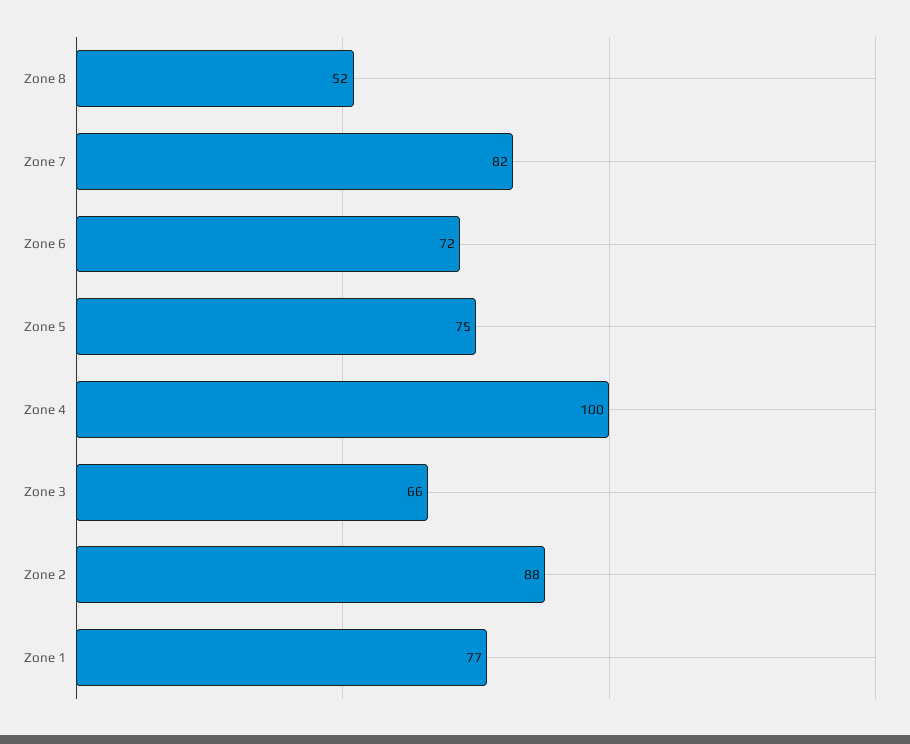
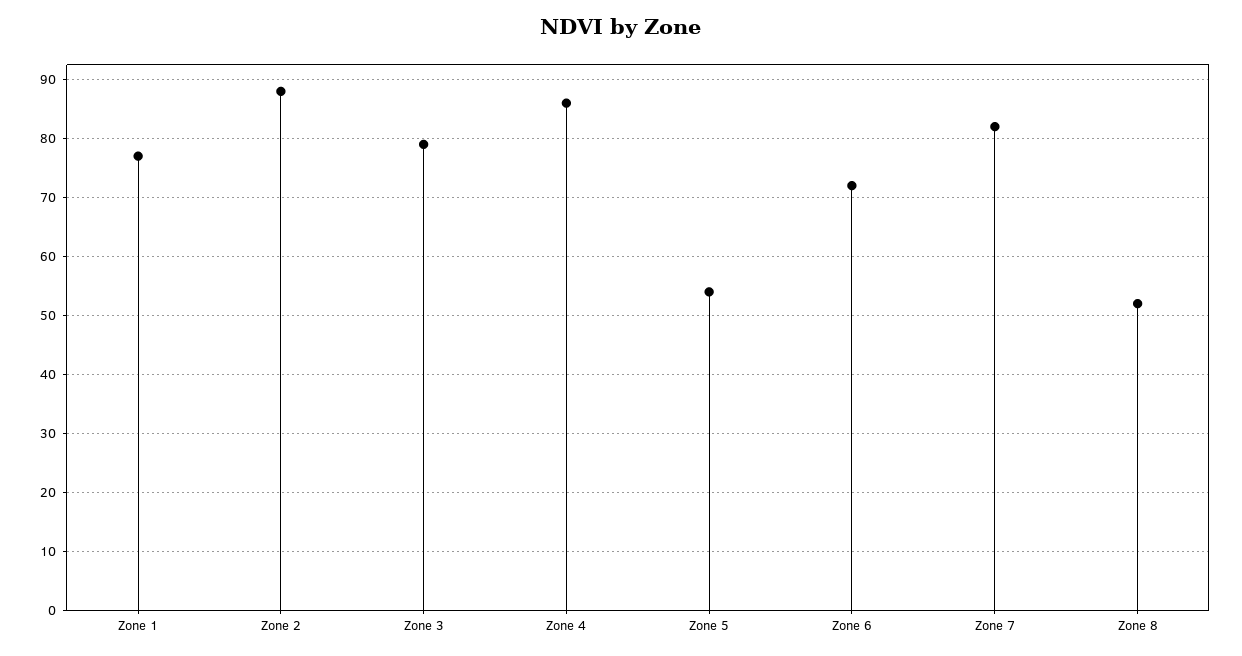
Zone 5: 75 -> 55
Zone 4: 100 -> 85
Zone 3: 66 -> 80

